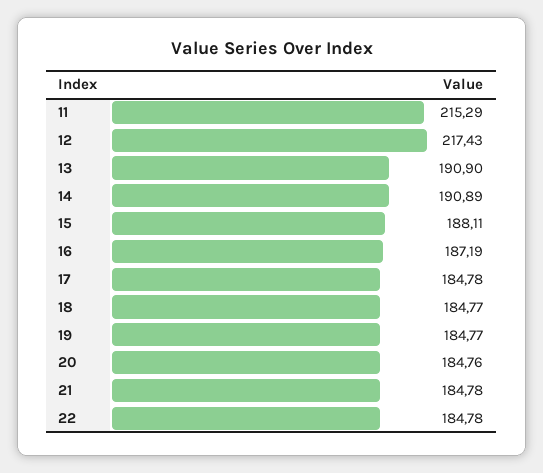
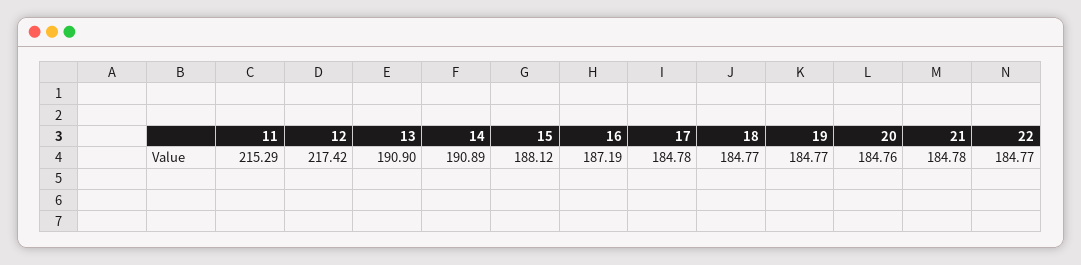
12: 217.43 -> 217.42
15: 188.11 -> 188.12
22: 184.78 -> 184.77

